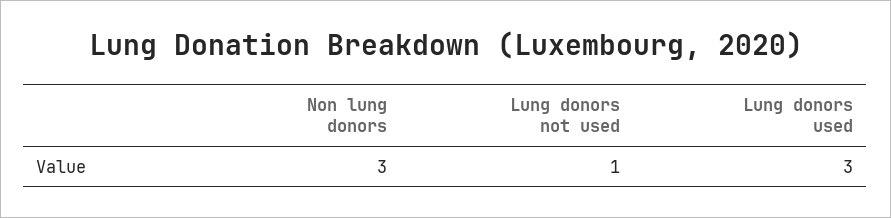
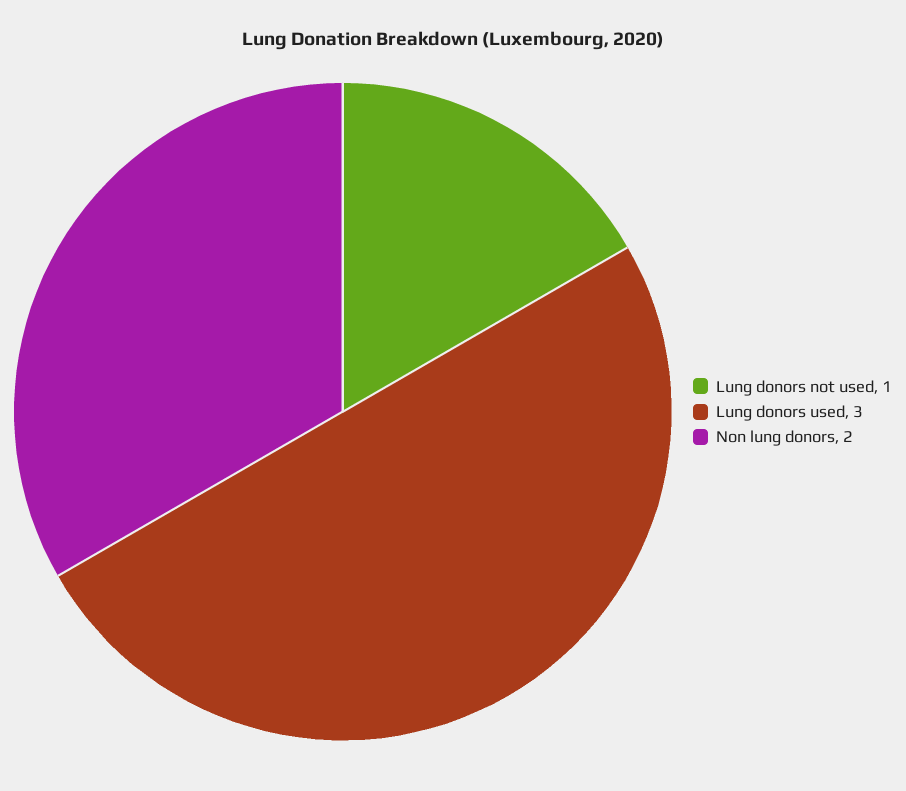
Non lung donors: 3 -> 2

